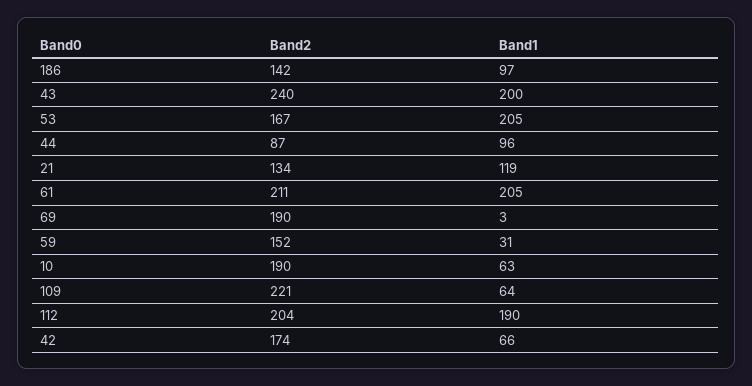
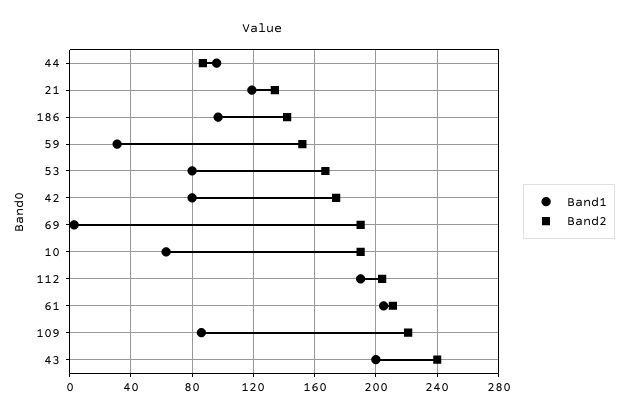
Band1, 53: 205 -> 80
Band1, 109: 64 -> 85
Band1, 42: 66 -> 80

